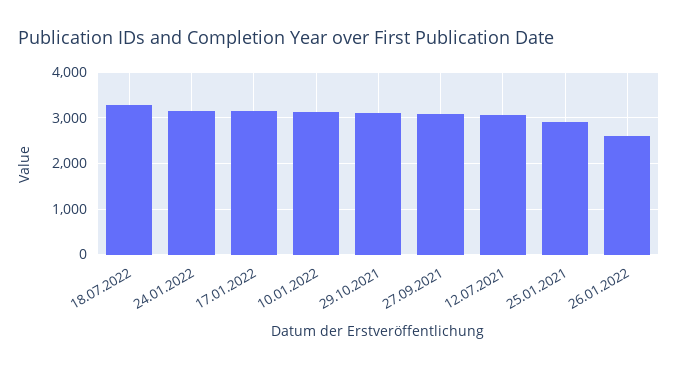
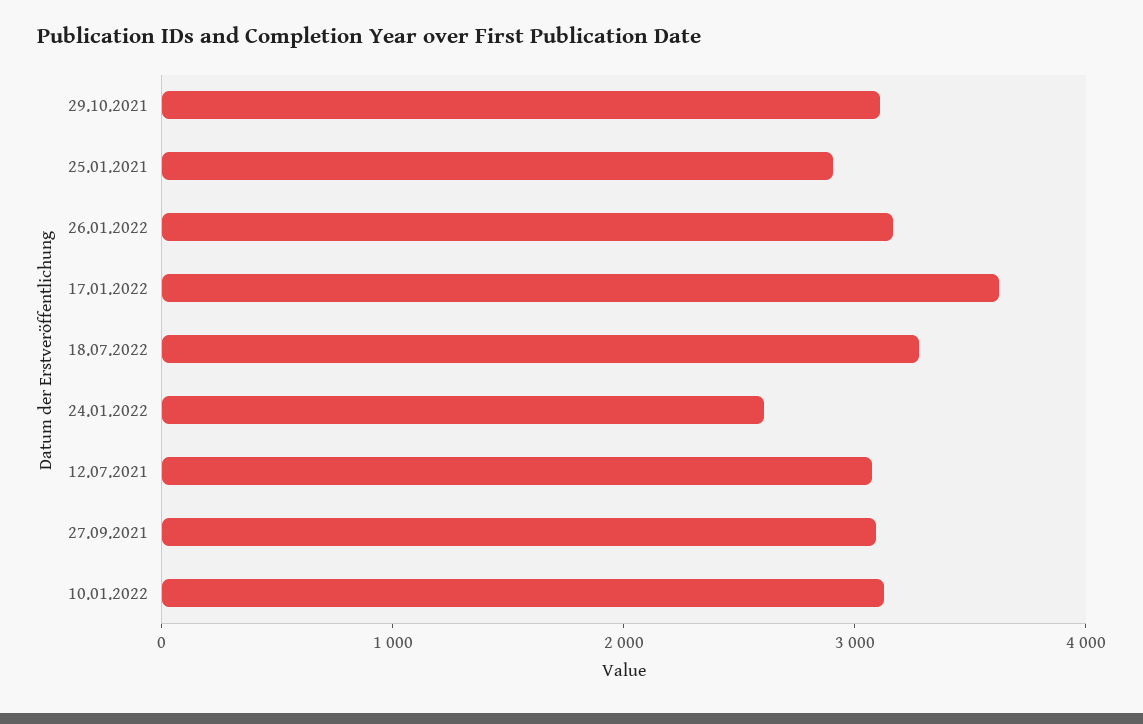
24.01.2022: 3200 -> 2600
17.01.2022: 3200 -> 3600
26.01.2022: 2600 -> 3200

